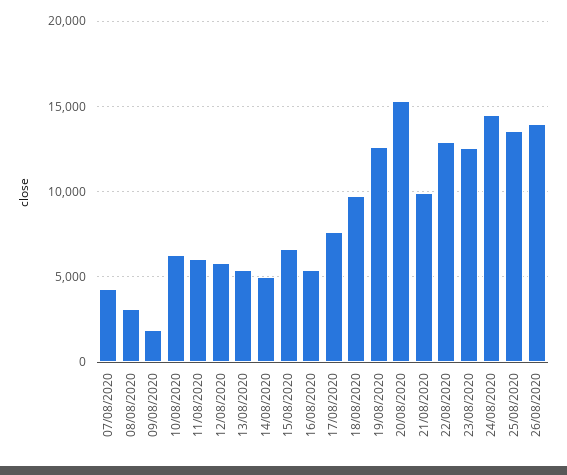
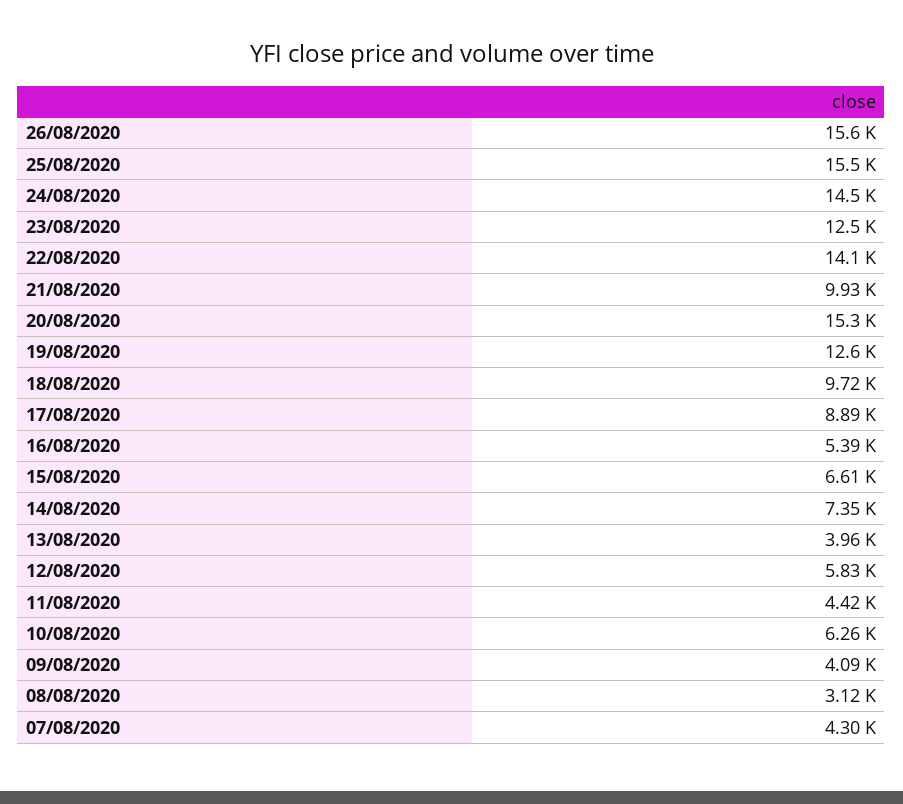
09/08/2020: 2000 -> 4090
11/08/2020: 6000 -> 4420
13/08/2020: 5500 -> 3960
14/08/2020: 5000 -> 7350
17/08/2020: 7500 -> 8890
22/08/2020: 13000 -> 14100
25/08/2020: 13500 -> 15500
26/08/2020: 14000 -> 15600

